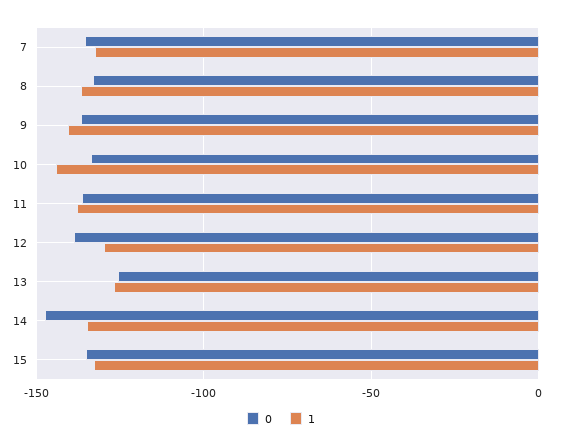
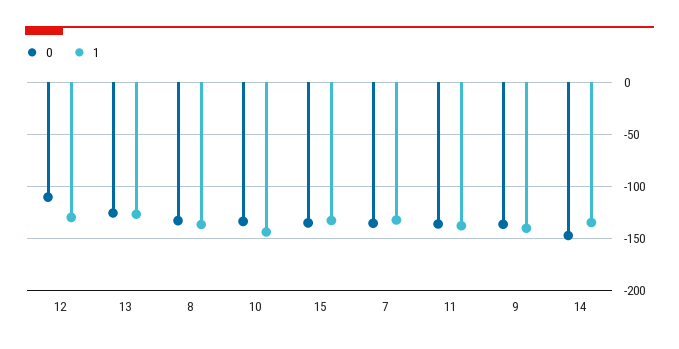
0, 12: -140 -> -110

